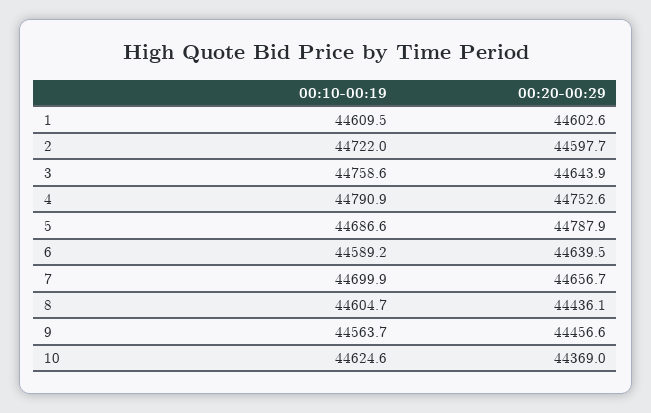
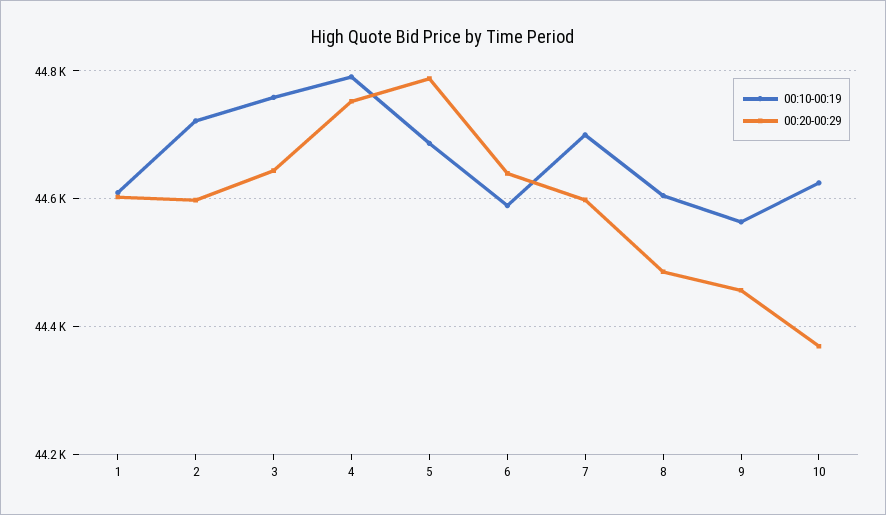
00:20-00:29, 7: 44656.7 -> 44600
00:20-00:29, 8: 44436.1 -> 44480

